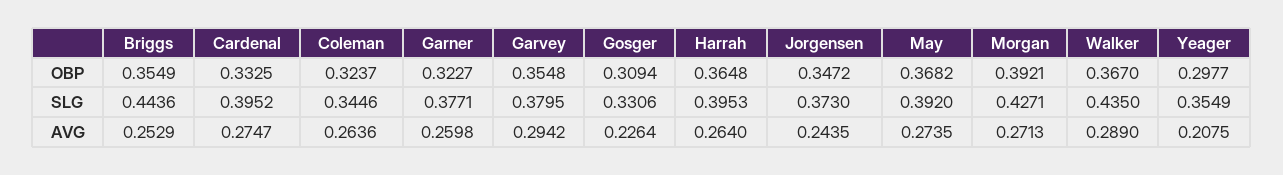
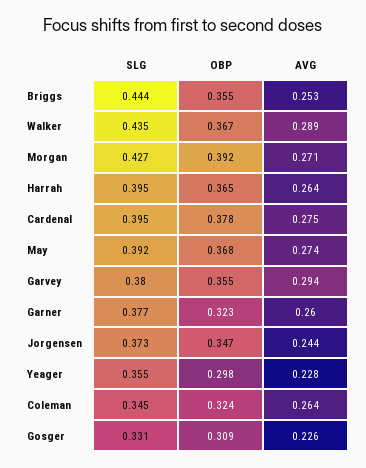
Cardenal, OBP: 0.3325 -> 0.378
Yeager, AVG: 0.2075 -> 0.228

